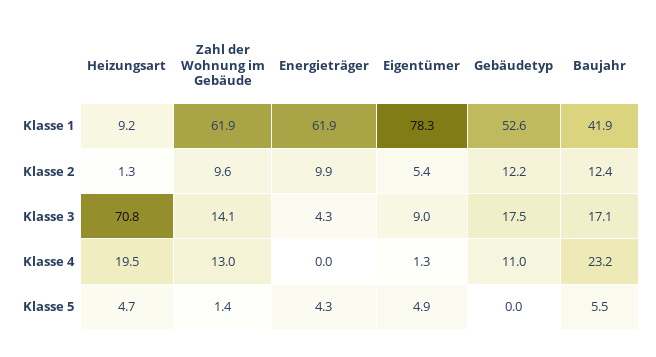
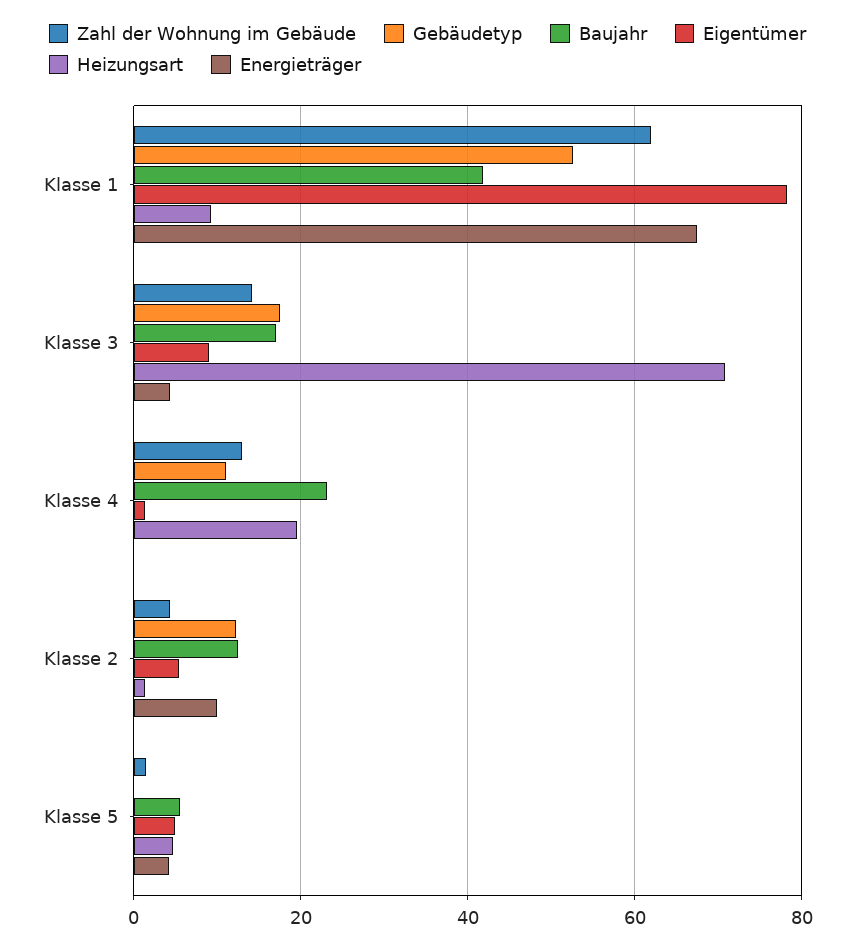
Energieträger, Klasse 1: 61.9 -> 68
Zahl der Wohnung im Gebäude, Klasse 2: 9.6 -> 4

